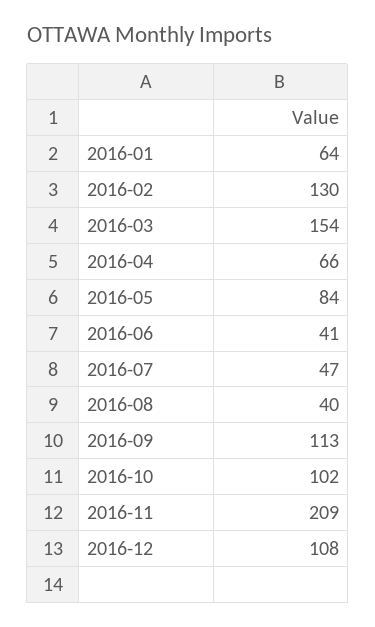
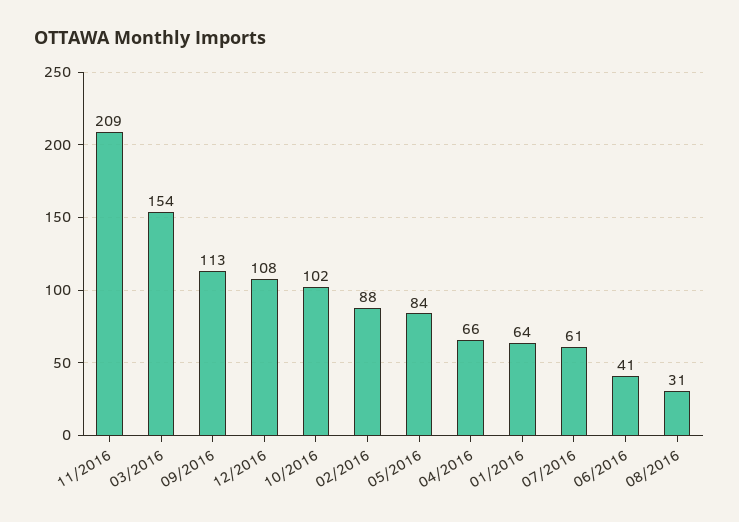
2016-02: 130 -> 88
2016-07: 47 -> 61
2016-08: 40 -> 31

